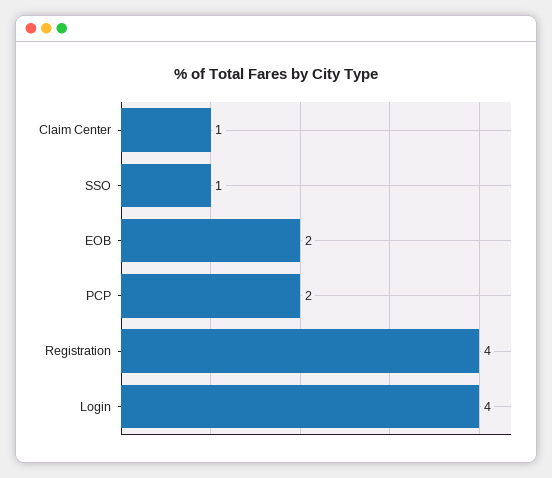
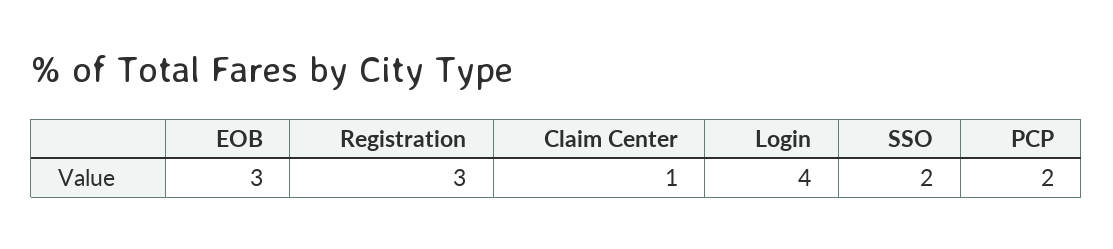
SSO: 1 -> 2
EOB: 2 -> 3
Registration: 4 -> 3

